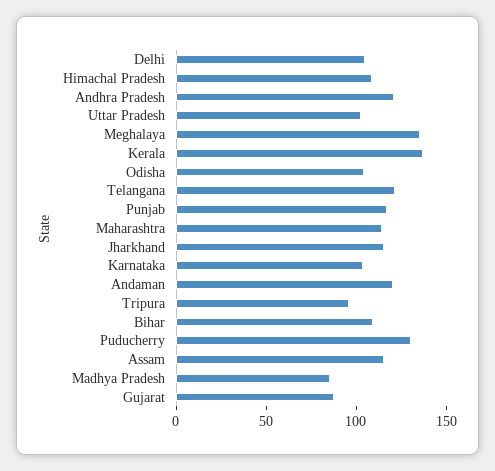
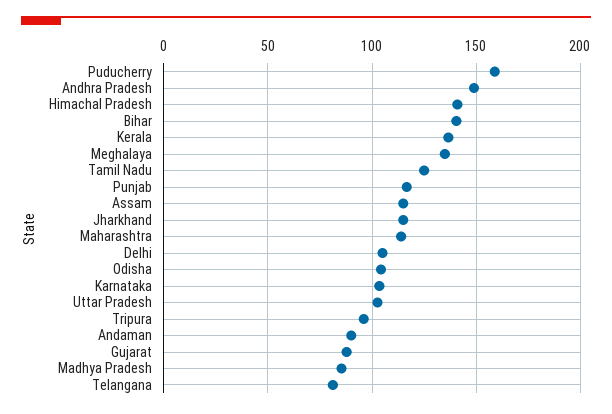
Himachal Pradesh: 110 -> 140
Andhra Pradesh: 120 -> 150
Telangana: 120 -> 80
Andaman: 120 -> 90
Bihar: 110 -> 140
Puducherry: 130 -> 160
Tamil Nadu: none -> 125

